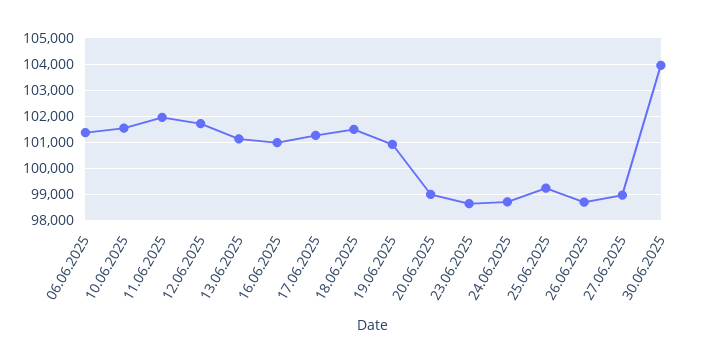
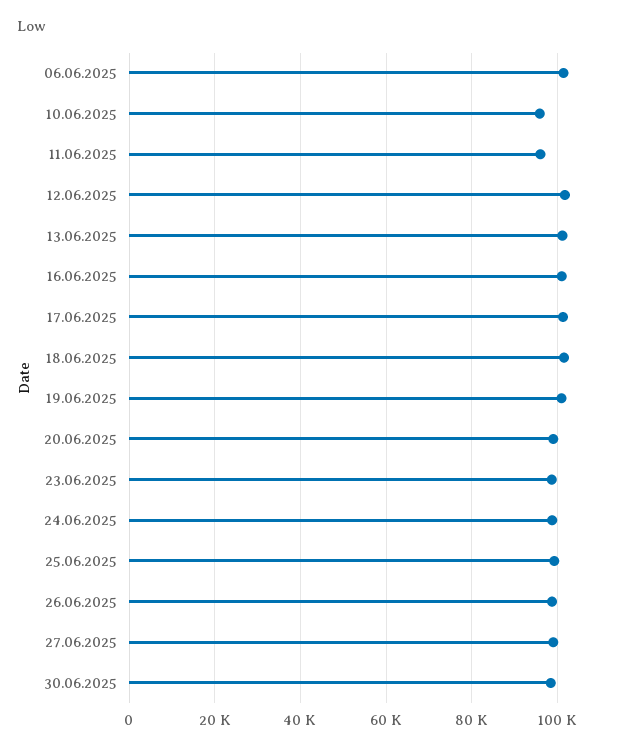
10.06.2025: 101500 -> 96000
11.06.2025: 102000 -> 96000
30.06.2025: 104000 -> 98000

